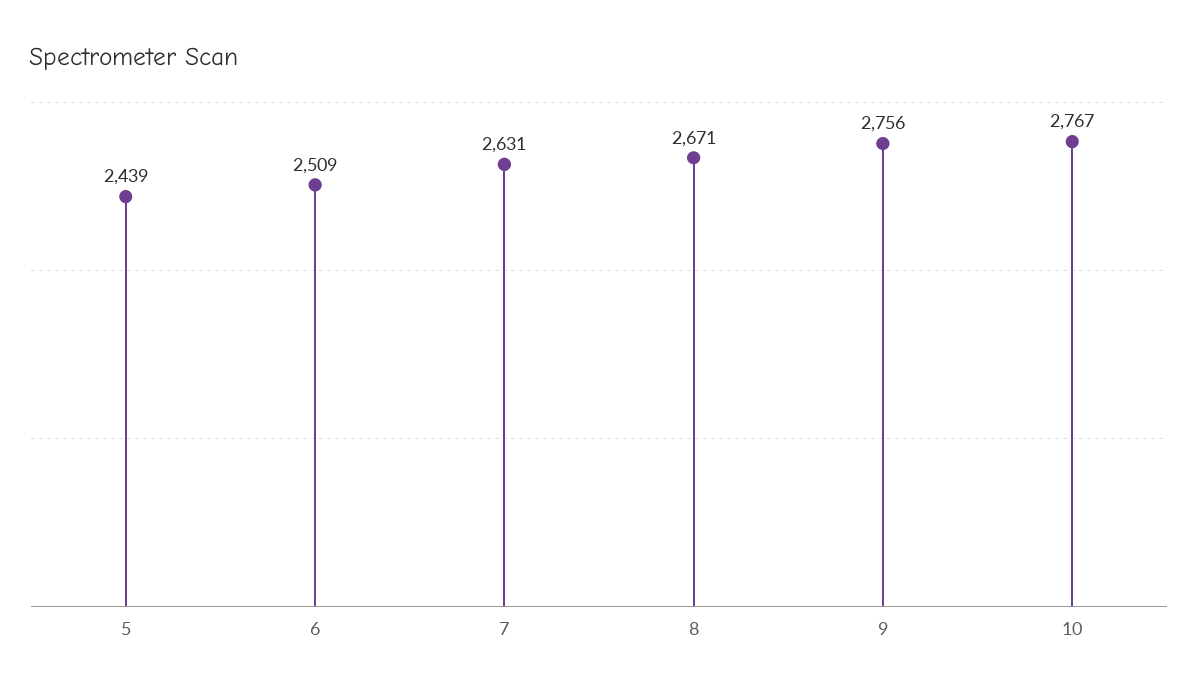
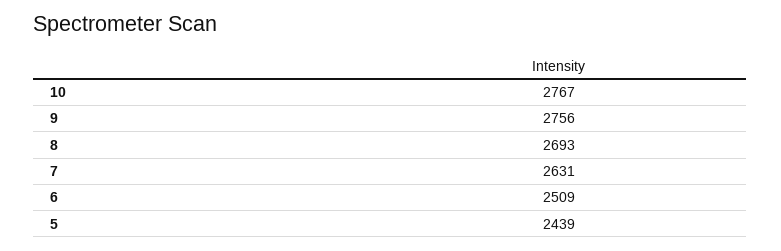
8: 2671 -> 2693

